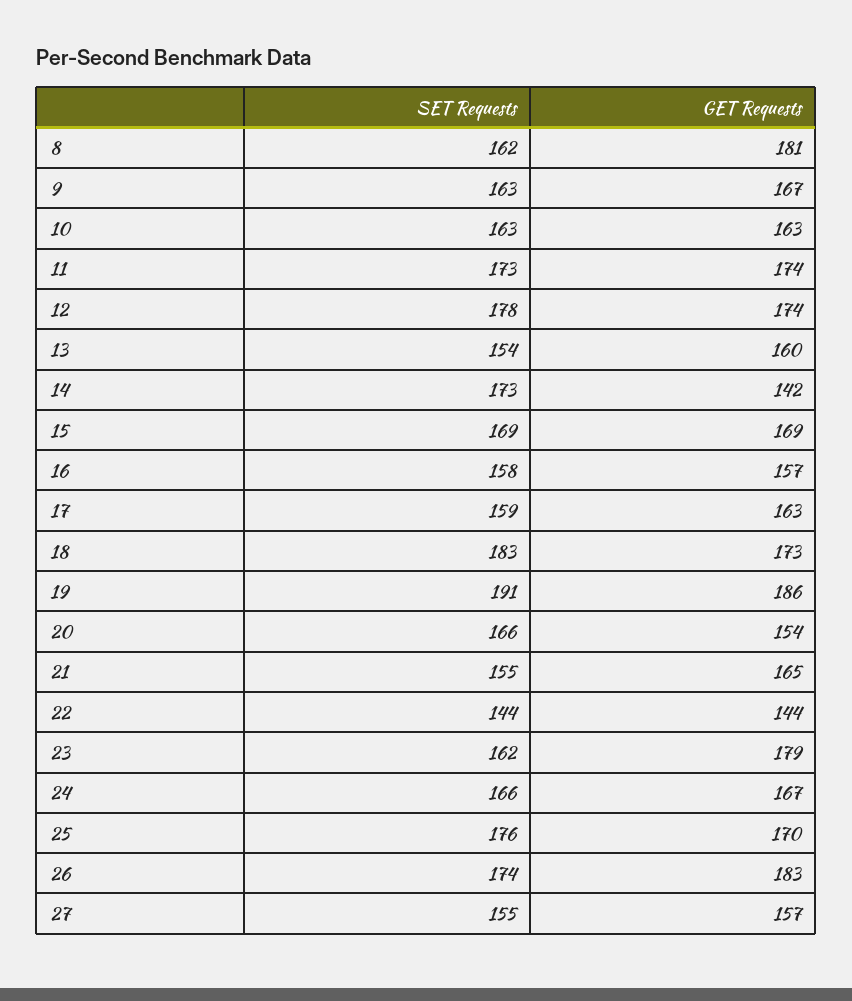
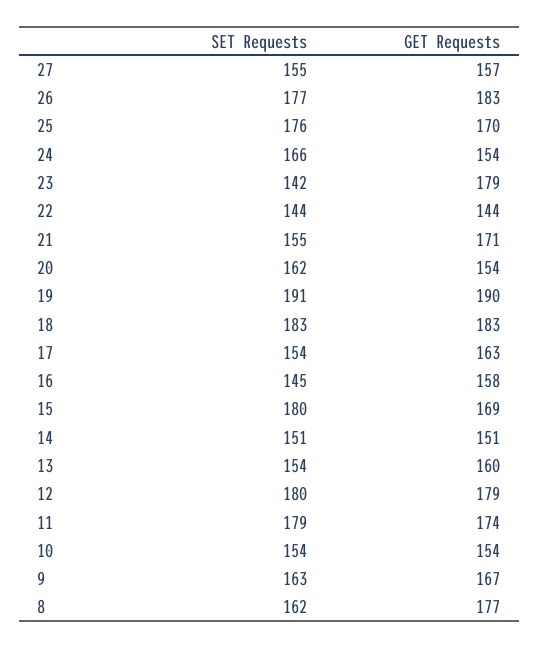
GET Requests, 8: 181 -> 177
SET Requests, 10: 163 -> 154
GET Requests, 10: 163 -> 154
SET Requests, 11: 173 -> 179
SET Requests, 12: 178 -> 180
GET Requests, 12: 174 -> 179
SET Requests, 14: 173 -> 151
GET Requests, 14: 142 -> 151
SET Requests, 15: 169 -> 180
SET Requests, 16: 158 -> 145
GET Requests, 16: 157 -> 158
SET Requests, 17: 159 -> 154
GET Requests, 18: 173 -> 183
GET Requests, 19: 186 -> 190
SET Requests, 20: 166 -> 162
GET Requests, 21: 165 -> 171
SET Requests, 23: 162 -> 142
GET Requests, 24: 167 -> 154
SET Requests, 26: 174 -> 177

